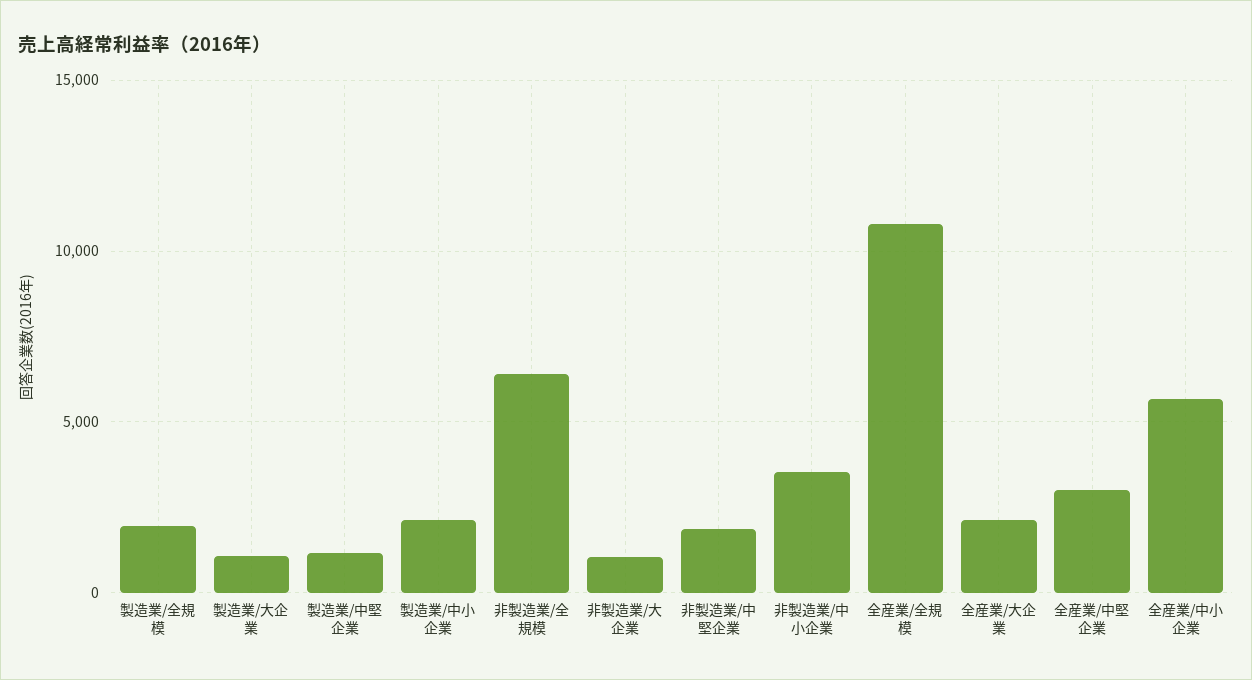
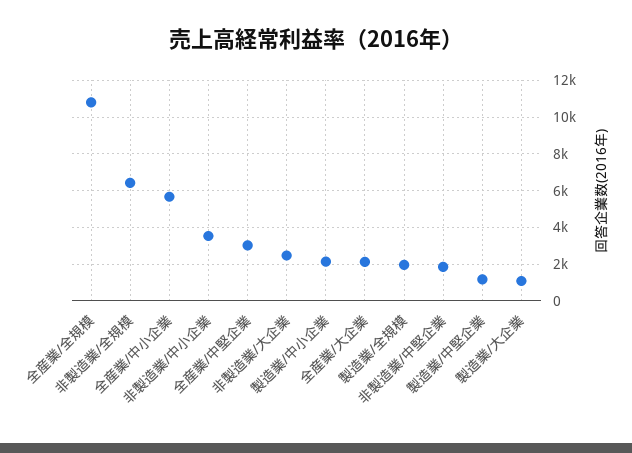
非製造業/大企業: 1000 -> 2500

